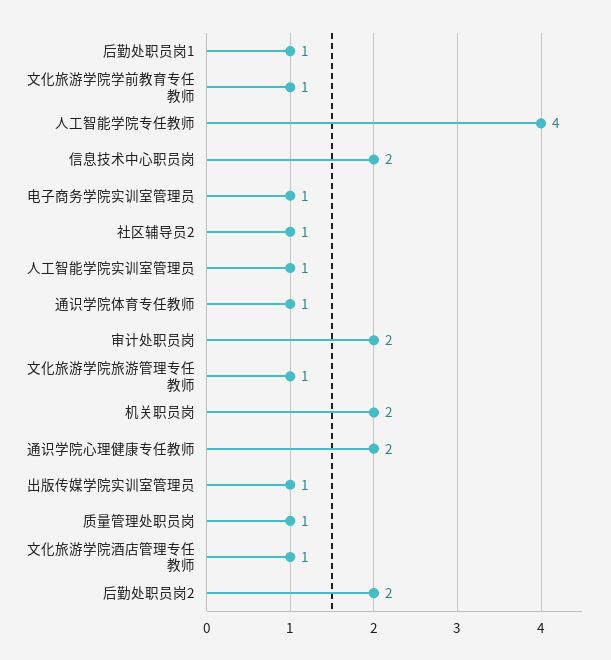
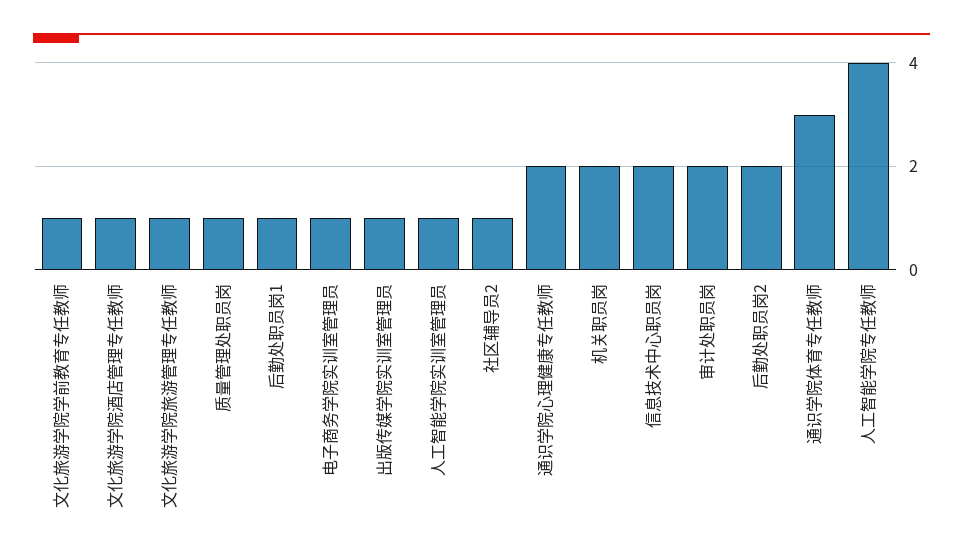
通识学院体育专任教师: 1 -> 3

